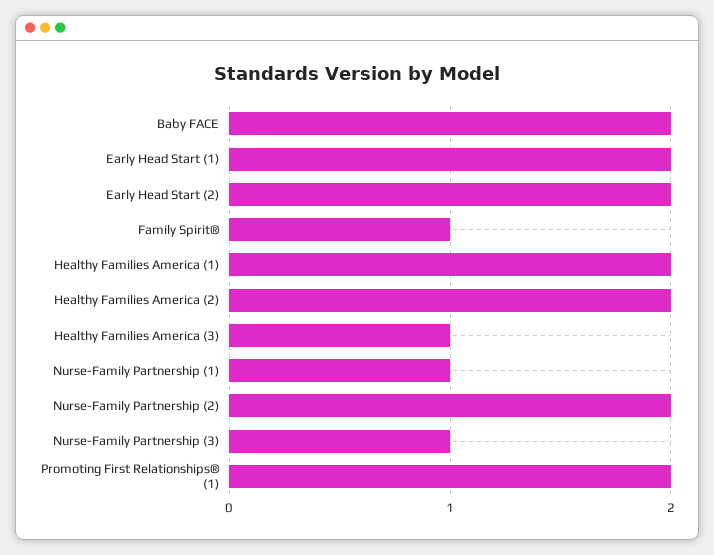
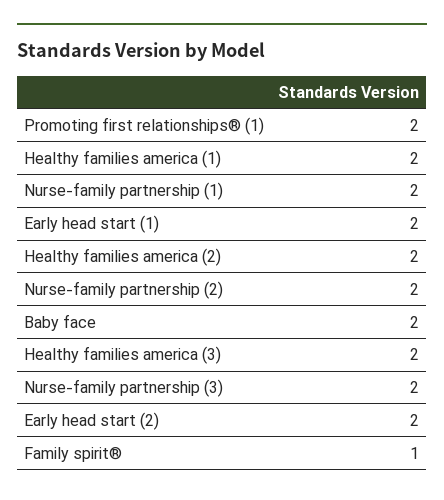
Healthy Families America (3): 1 -> 2
Nurse-Family Partnership (1): 1 -> 2
Nurse-Family Partnership (3): 1 -> 2

